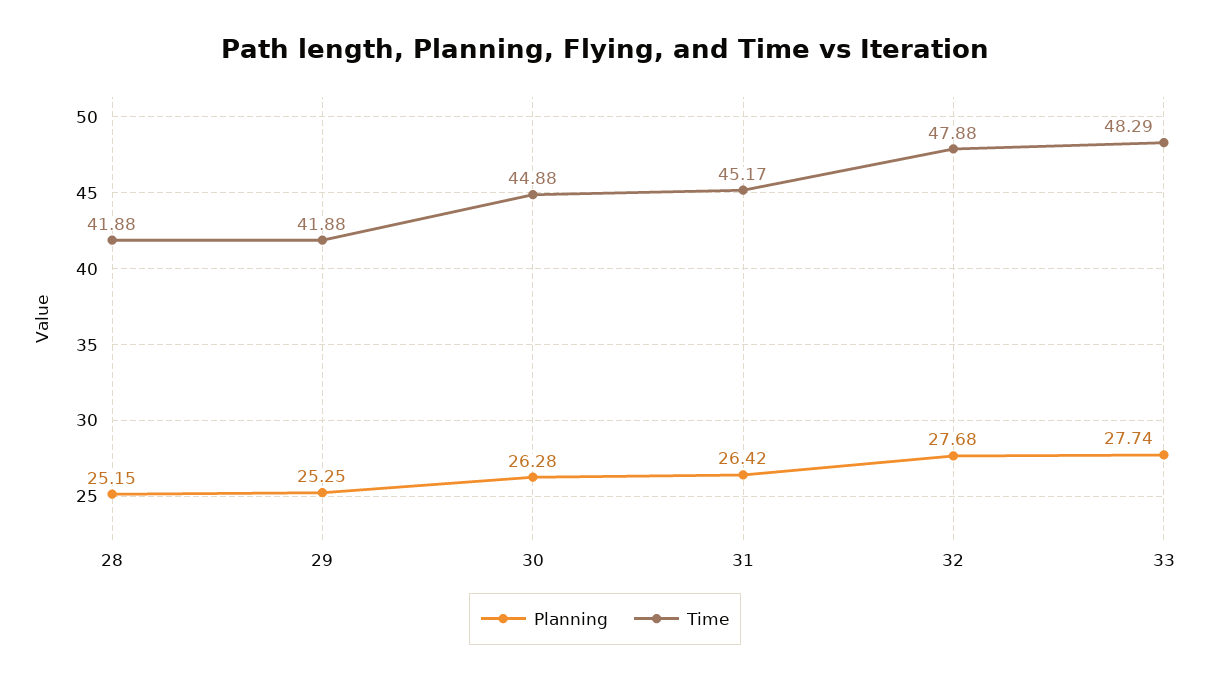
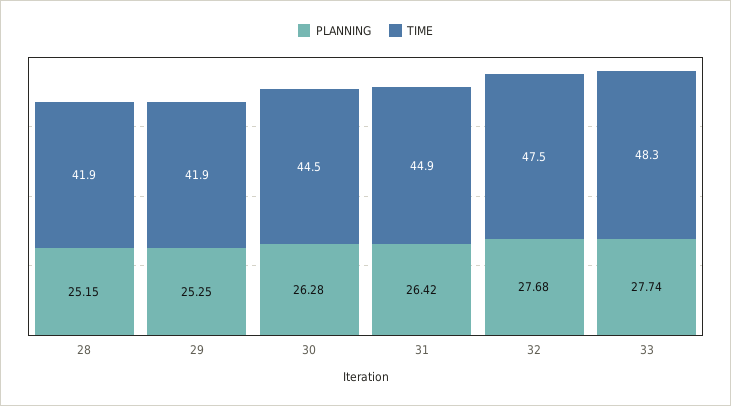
Time, 30: 44.88 -> 44.5
Time, 31: 45.17 -> 44.9
Time, 32: 47.88 -> 47.5

